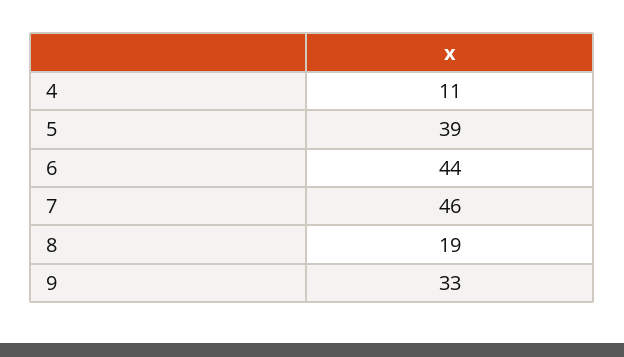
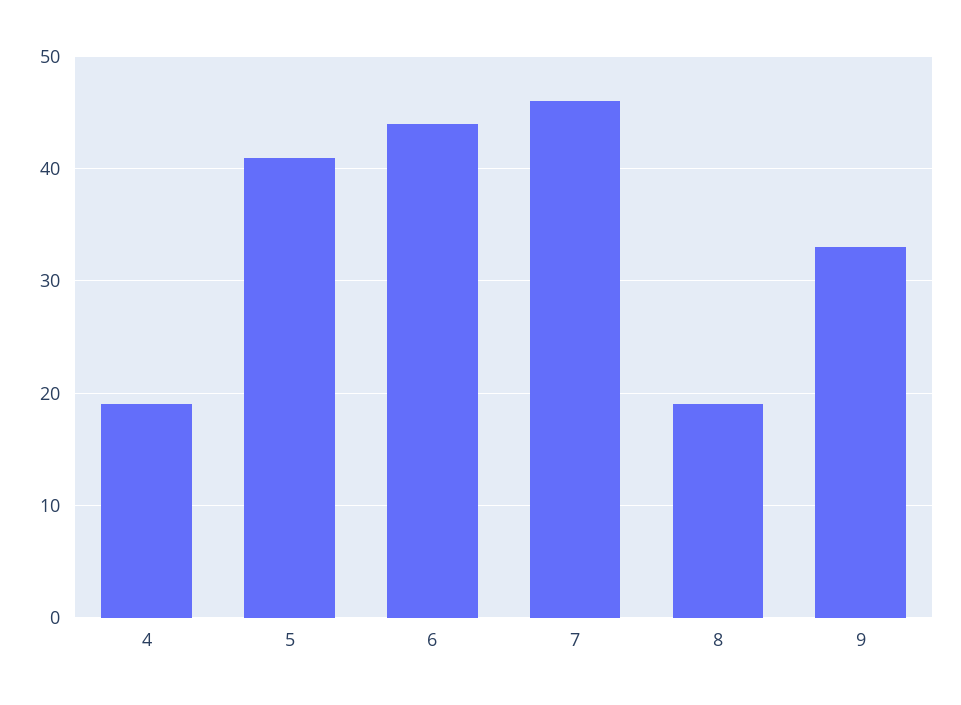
4: 11 -> 19
5: 39 -> 41

